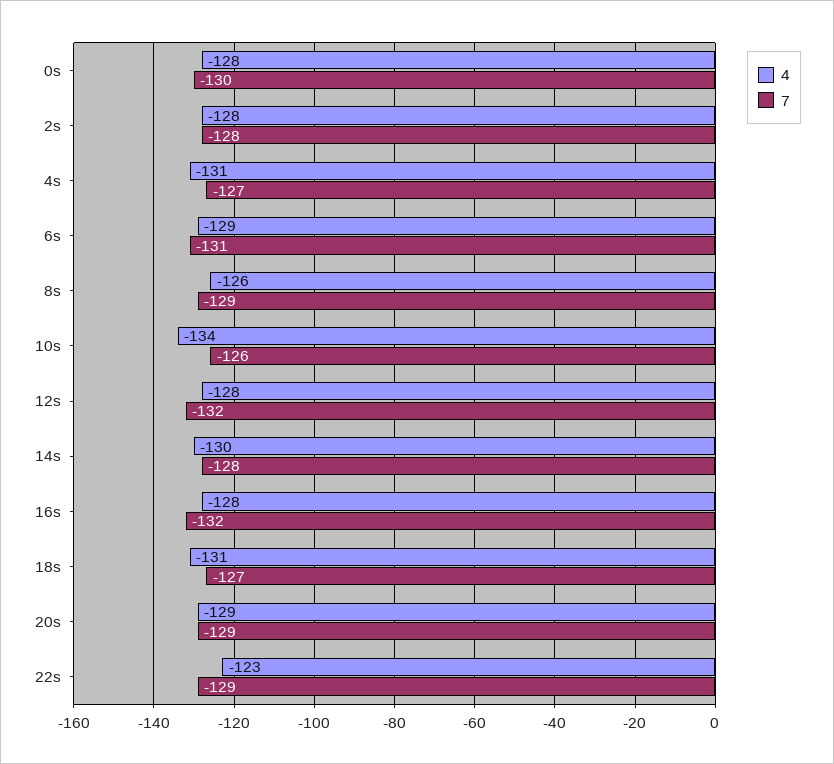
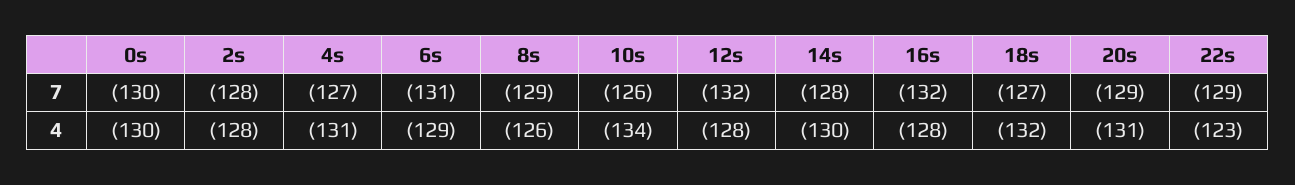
4, 0s: -128 -> -130
4, 18s: -131 -> -132
4, 20s: -129 -> -131

